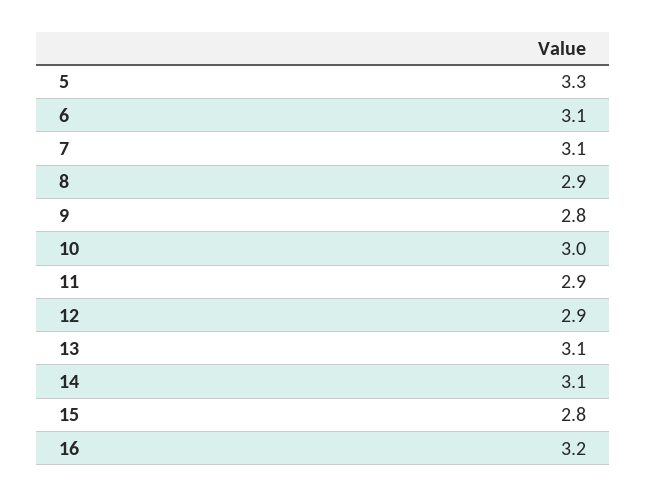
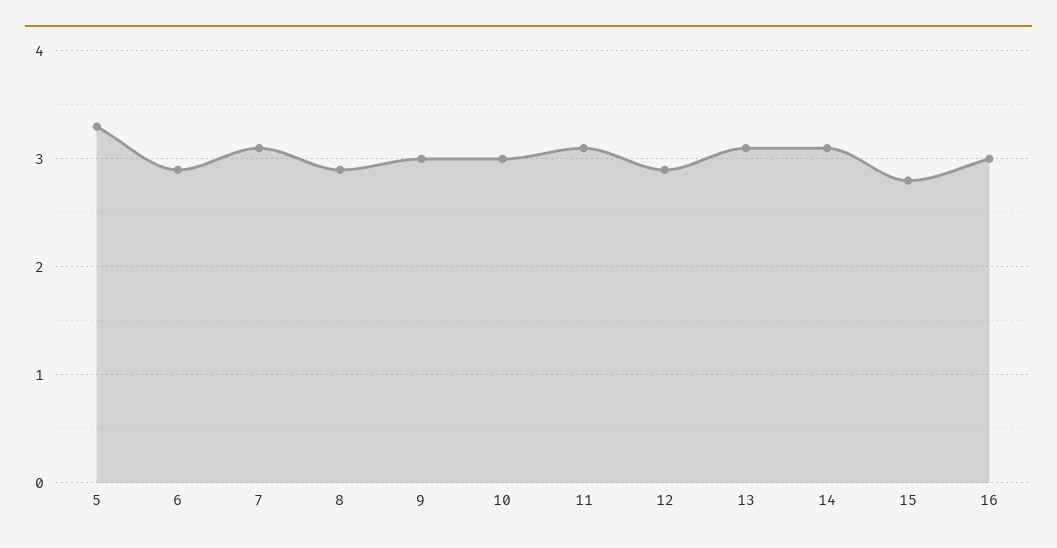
6: 3.1 -> 2.9
9: 2.8 -> 3
11: 2.9 -> 3.1
16: 3.2 -> 3

